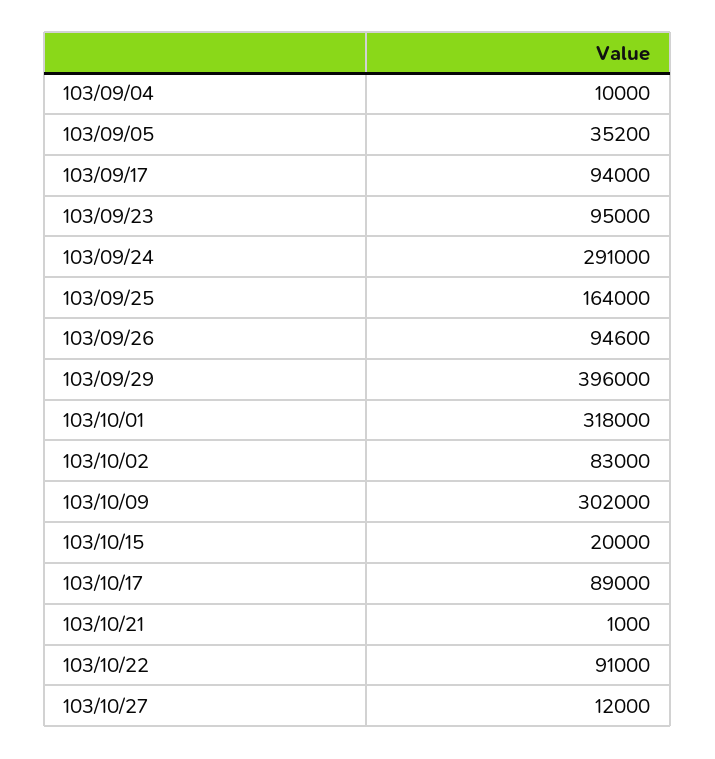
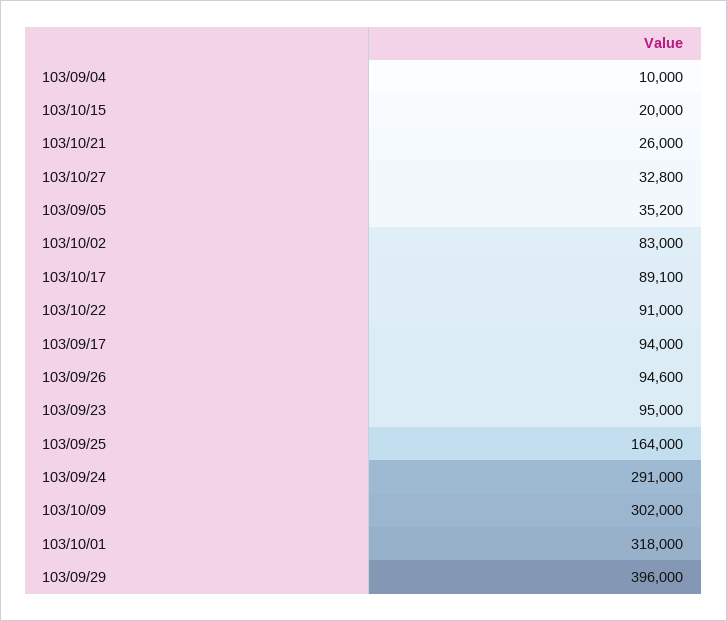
103/10/17: 89000 -> 89100
103/10/21: 1000 -> 26000
103/10/27: 12000 -> 32800

